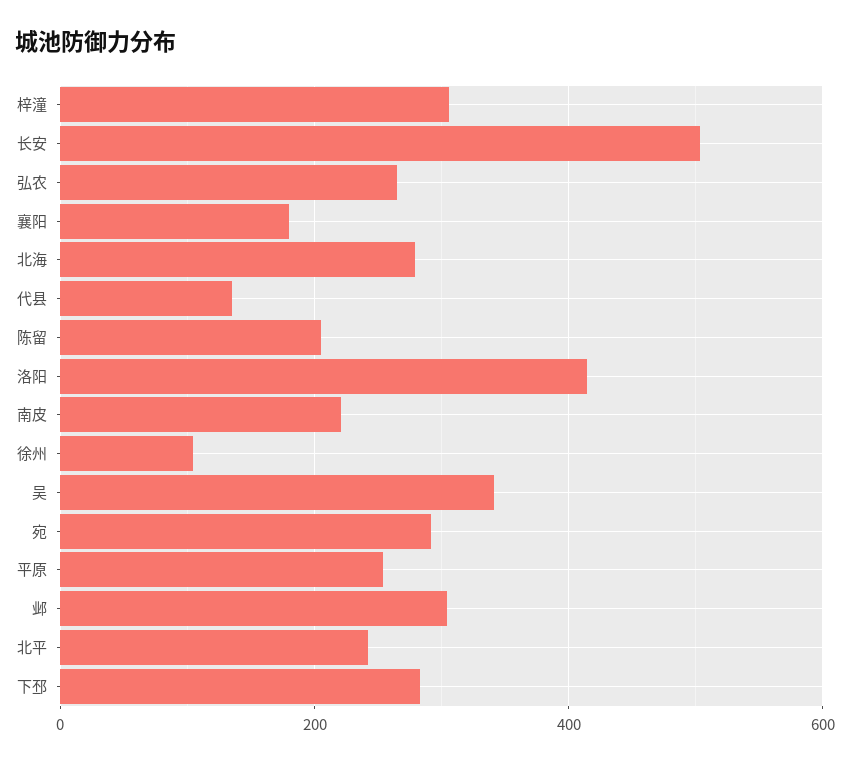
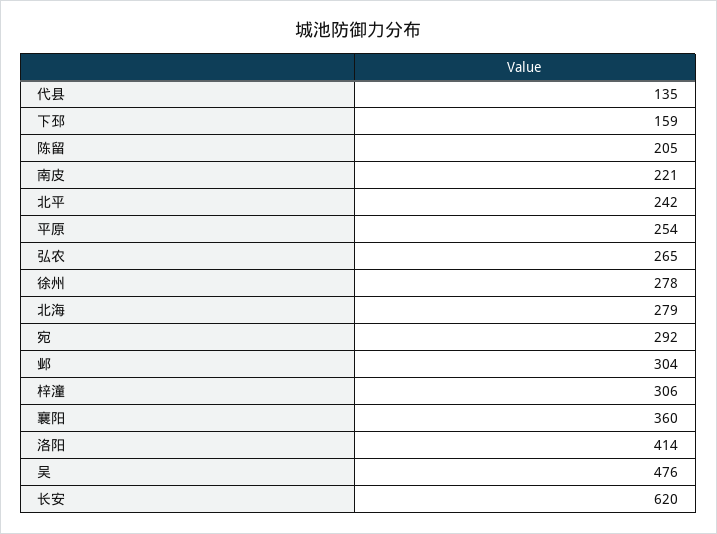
长安: 500 -> 620
襄阳: 180 -> 360
徐州: 100 -> 278
吴: 340 -> 476
下邳: 280 -> 159

